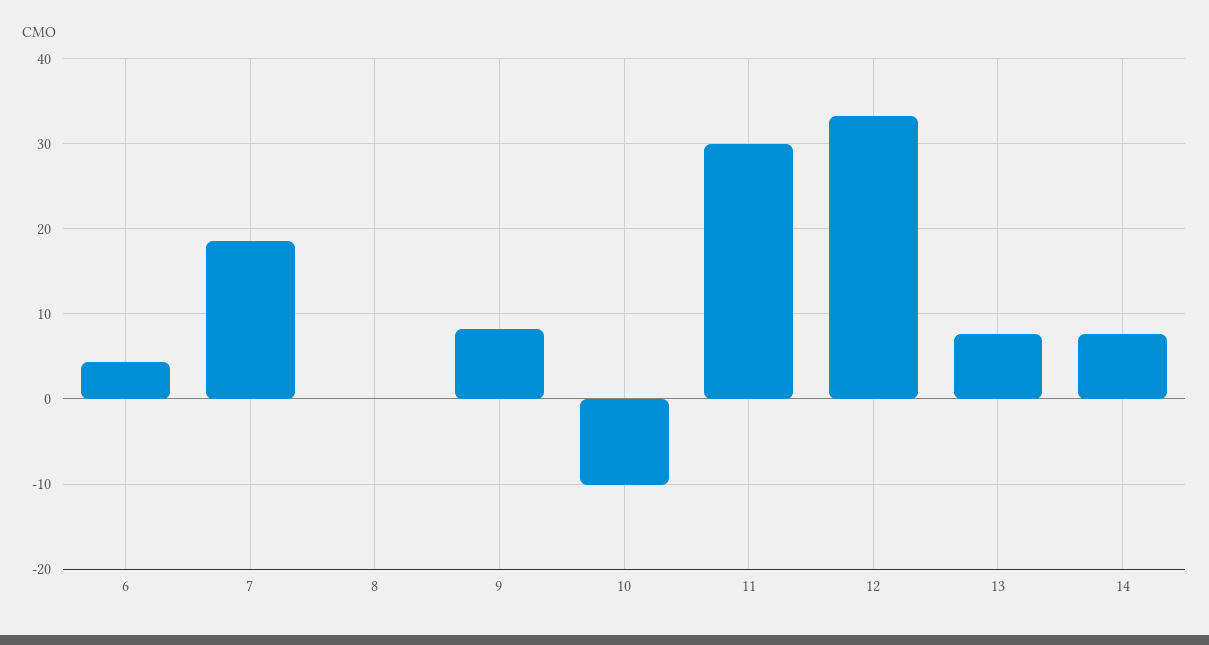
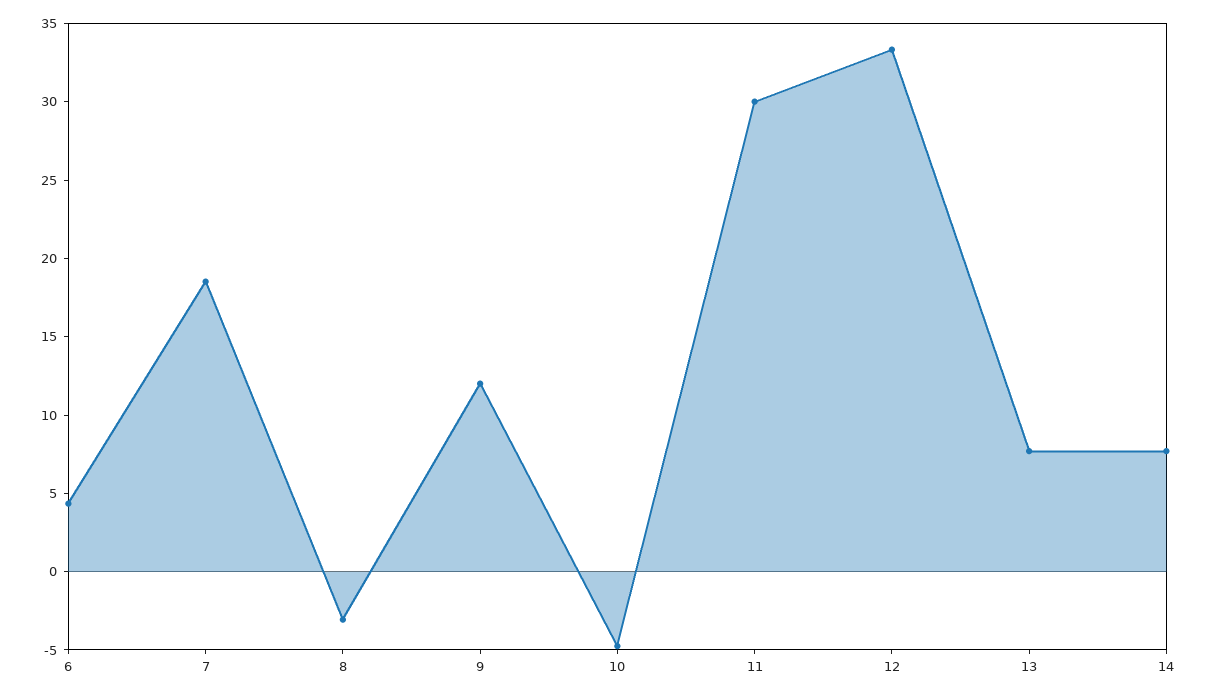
8: 0 -> -3
9: 8 -> 12
10: -10 -> -5

